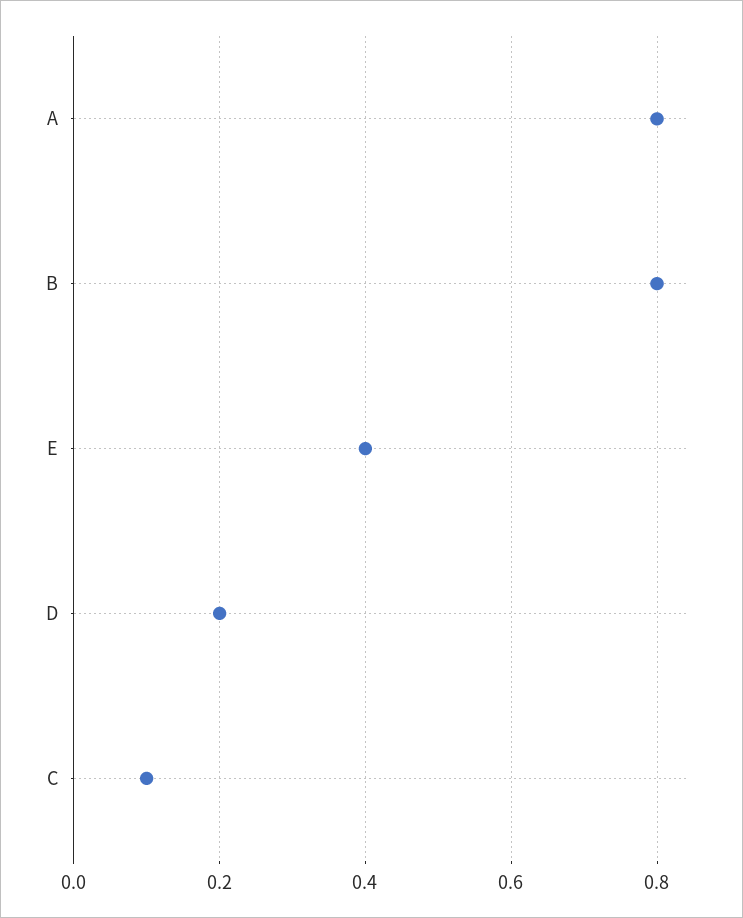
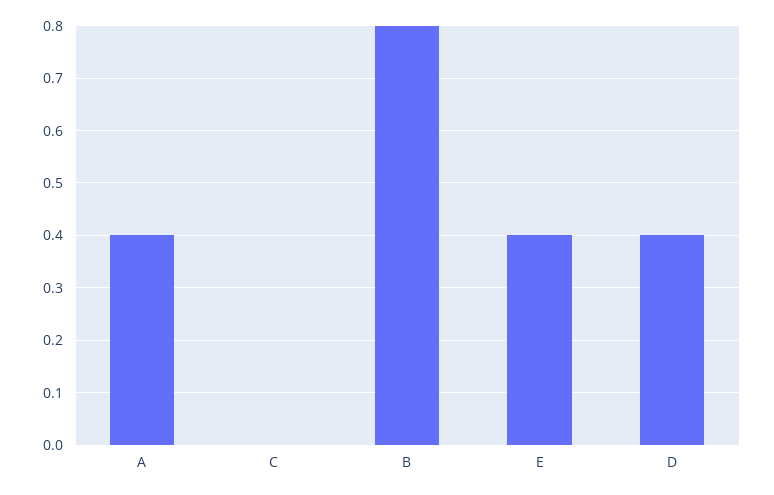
A: 0.8 -> 0.4
D: 0.2 -> 0.4
C: 0.1 -> 0

